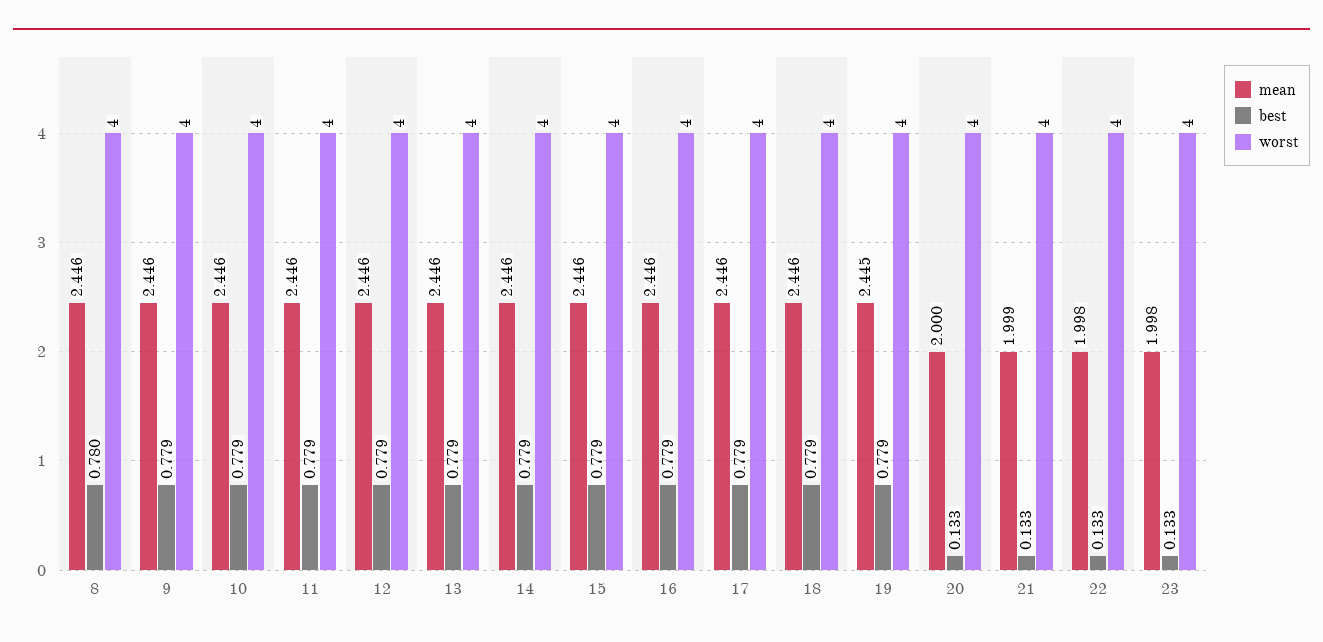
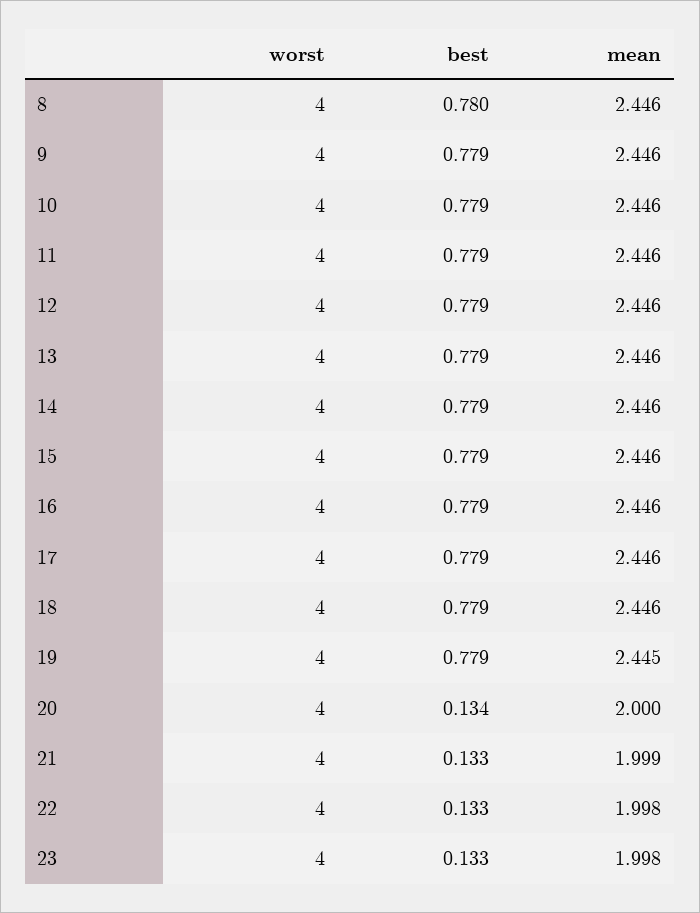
best, 20: 0.133 -> 0.134

